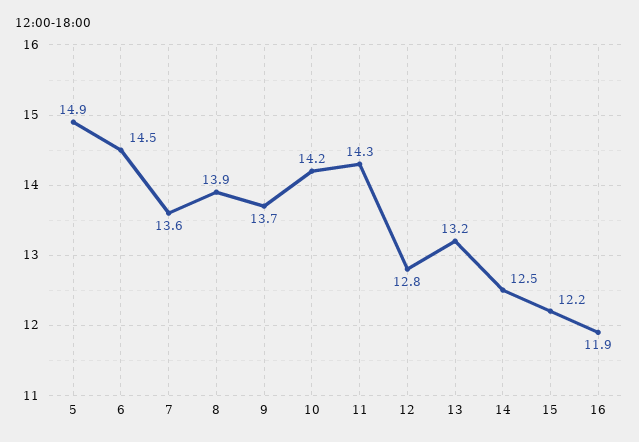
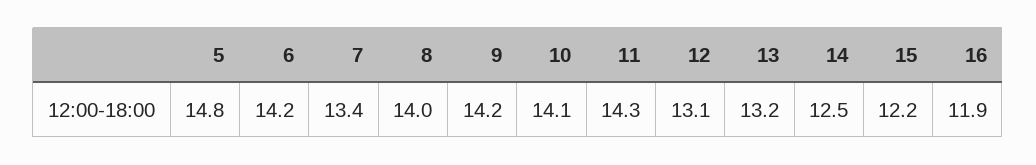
5: 14.9 -> 14.8
6: 14.5 -> 14.2
7: 13.6 -> 13.4
8: 13.9 -> 14
9: 13.7 -> 14.2
10: 14.2 -> 14.1
12: 12.8 -> 13.1

